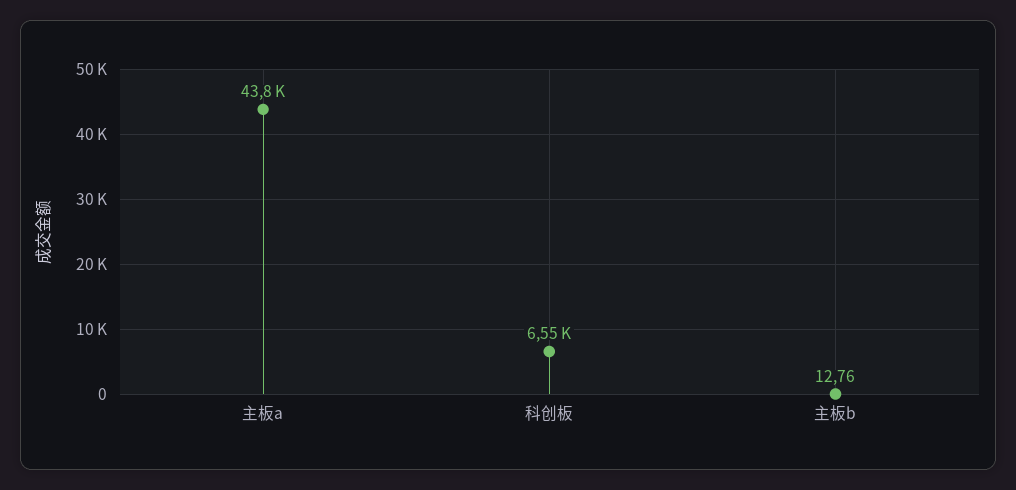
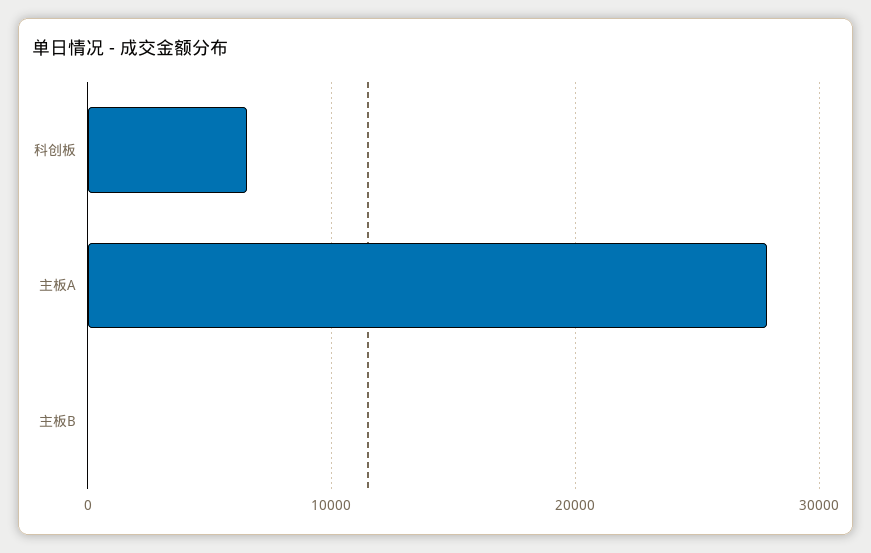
主板a: 43800 -> 28000

